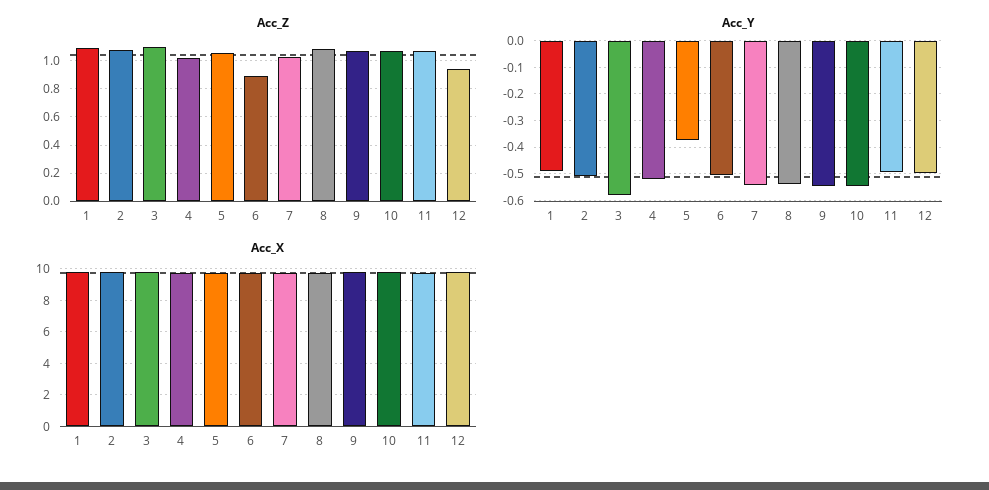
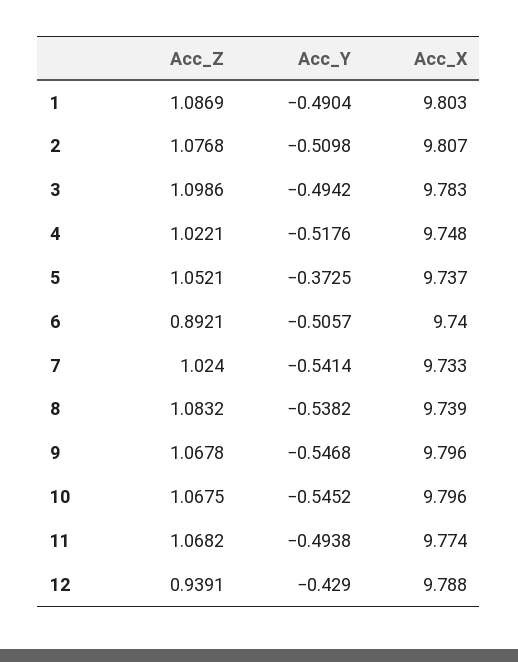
Acc_Y, 3: -0.575 -> -0.4942
Acc_Y, 12: -0.5 -> -0.429

